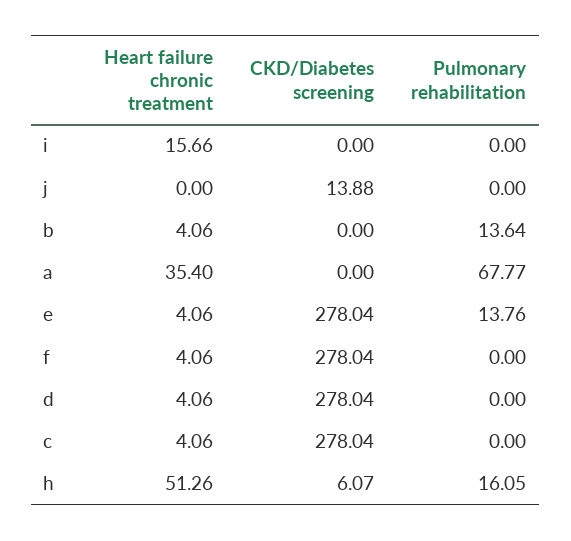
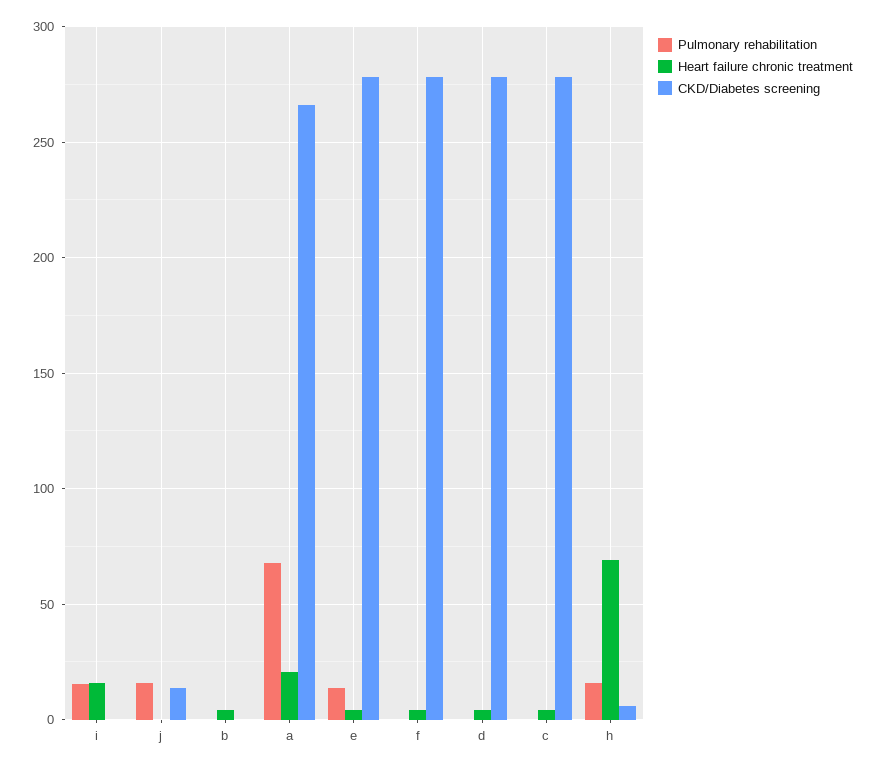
Pulmonary rehabilitation, i: 0 -> 15
Pulmonary rehabilitation, j: 0 -> 15
Pulmonary rehabilitation, b: 13.64 -> 0
Heart failure chronic treatment, a: 35.4 -> 20
CKD/Diabetes screening, a: 0 -> 265
Heart failure chronic treatment, h: 51.26 -> 70

